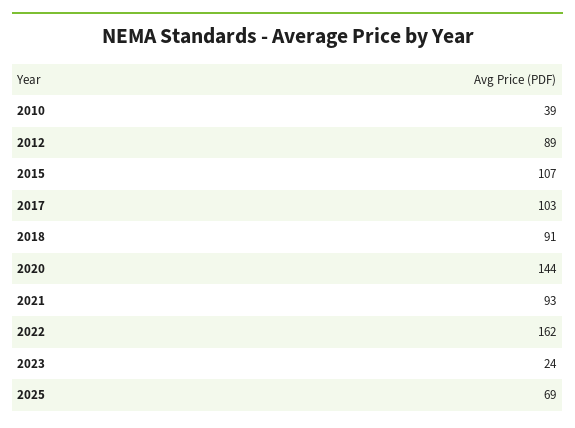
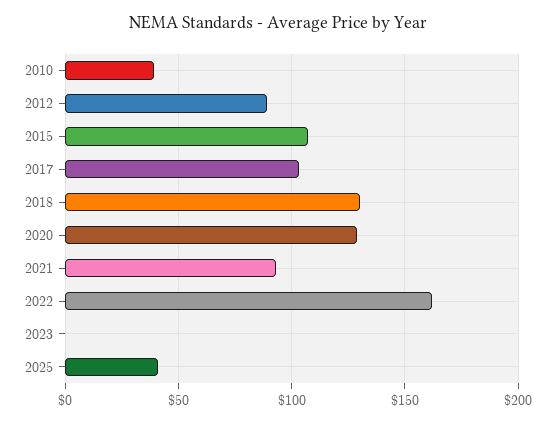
2018: 91 -> 130
2020: 144 -> 130
2023: 24 -> 0
2025: 69 -> 40

